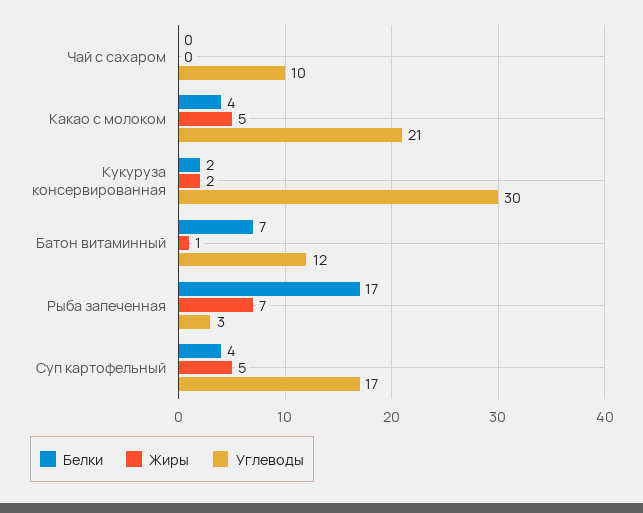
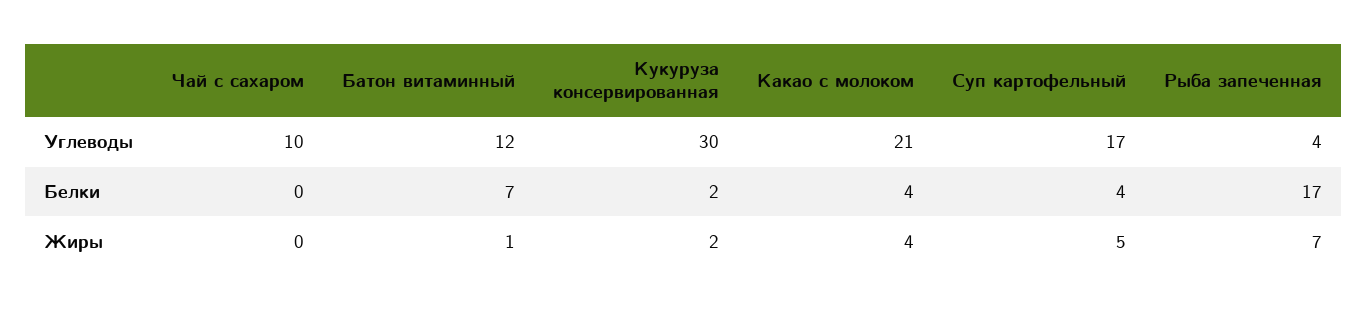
Жиры, Какао с молоком: 5 -> 4
Углеводы, Рыба запеченная: 3 -> 4

